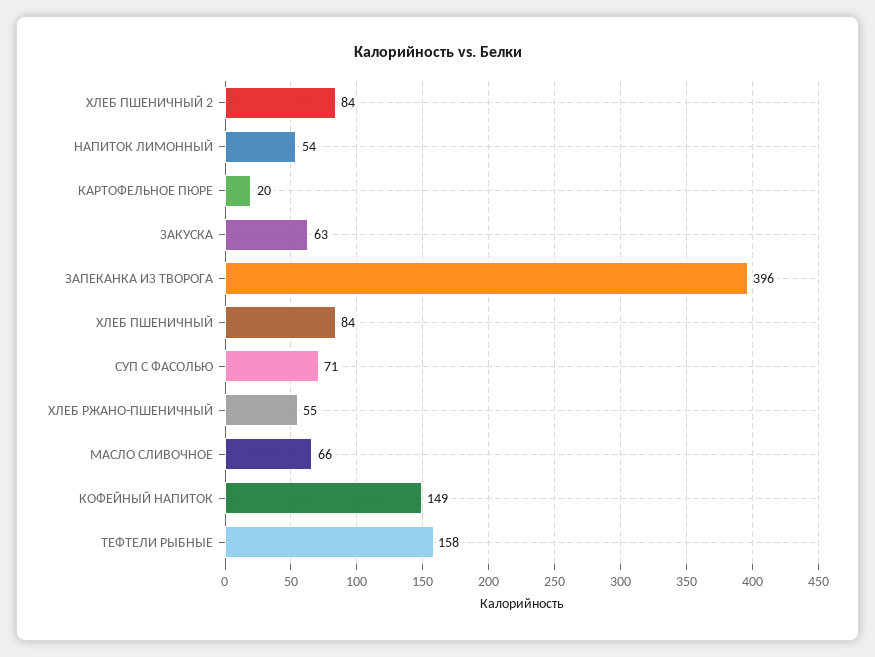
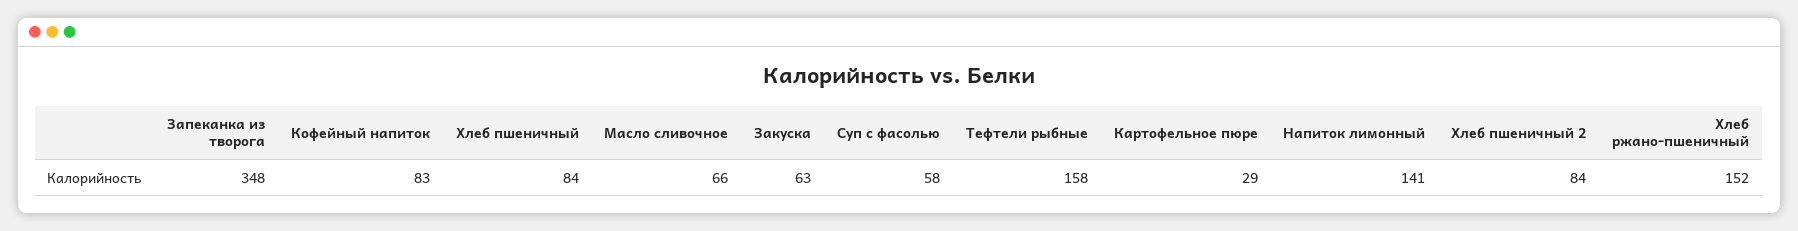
НАПИТОК ЛИМОННЫЙ: 54 -> 141
КАРТОФЕЛЬНОЕ ПЮРЕ: 20 -> 29
ЗАПЕКАНКА ИЗ ТВОРОГА: 396 -> 348
СУП С ФАСОЛЬЮ: 71 -> 58
ХЛЕБ РЖАНО-ПШЕНИЧНЫЙ: 55 -> 152
КОФЕЙНЫЙ НАПИТОК: 149 -> 83

